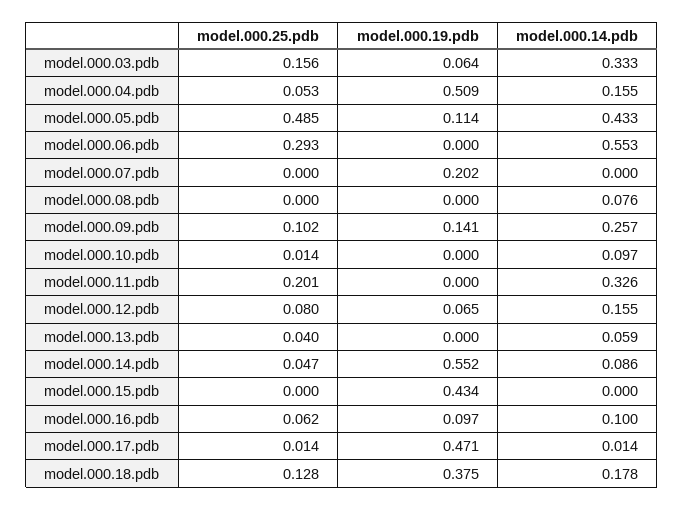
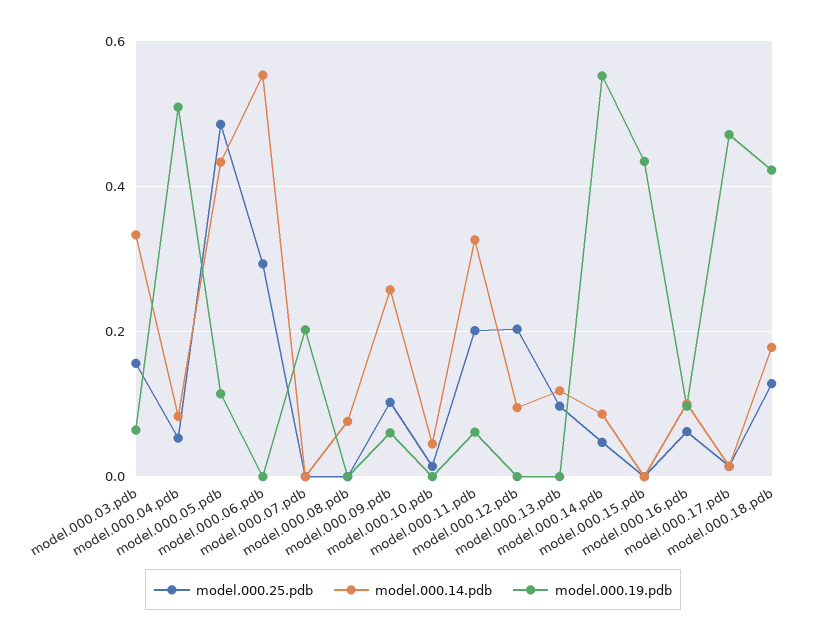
model.000.14.pdb, model.000.04.pdb: 0.155 -> 0.08
model.000.19.pdb, model.000.09.pdb: 0.141 -> 0.06
model.000.14.pdb, model.000.10.pdb: 0.097 -> 0.04
model.000.19.pdb, model.000.11.pdb: 0 -> 0.06
model.000.25.pdb, model.000.12.pdb: 0.08 -> 0.2
model.000.19.pdb, model.000.12.pdb: 0.065 -> 0
model.000.14.pdb, model.000.12.pdb: 0.155 -> 0.1
model.000.25.pdb, model.000.13.pdb: 0.04 -> 0.1
model.000.14.pdb, model.000.13.pdb: 0.059 -> 0.12
model.000.19.pdb, model.000.18.pdb: 0.375 -> 0.42

